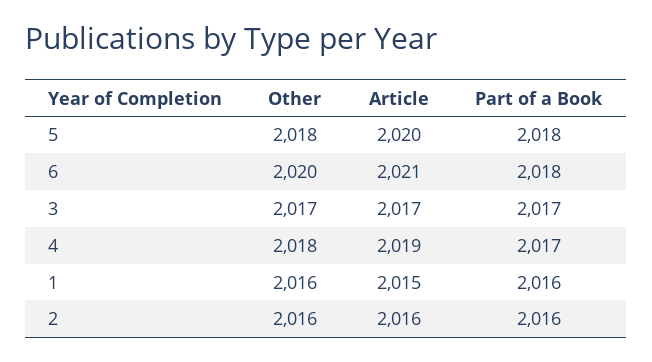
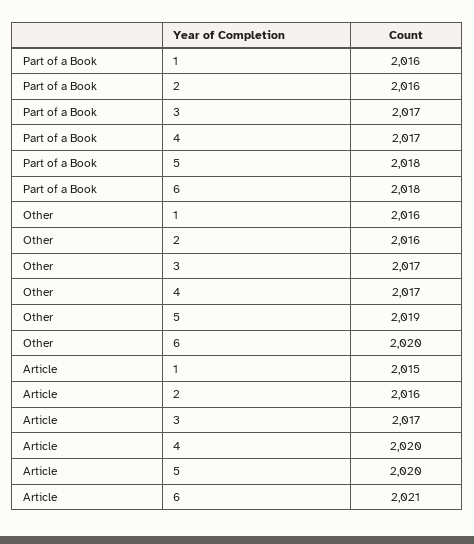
Other, 5: 2018 -> 2019
Other, 4: 2018 -> 2017
Article, 4: 2019 -> 2020

